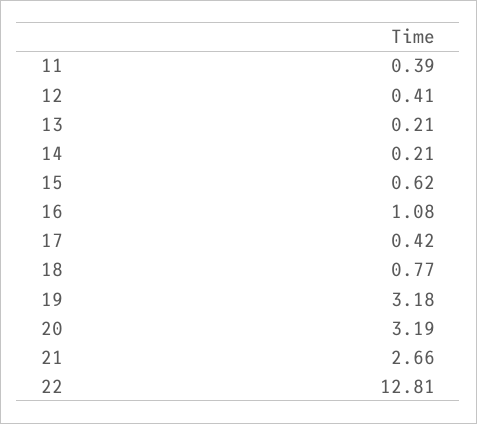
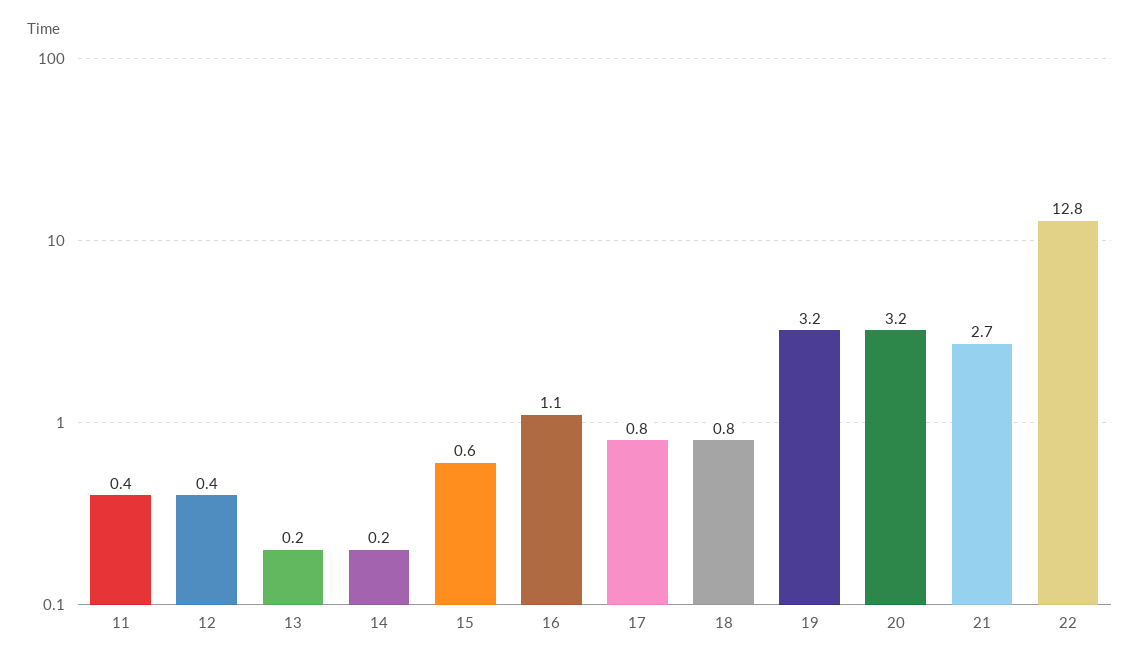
17: 0.42 -> 0.8

